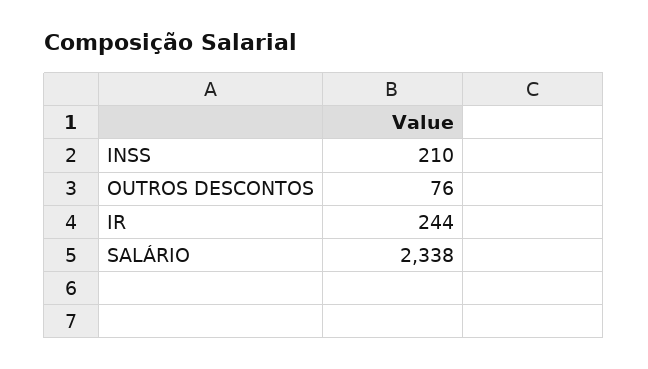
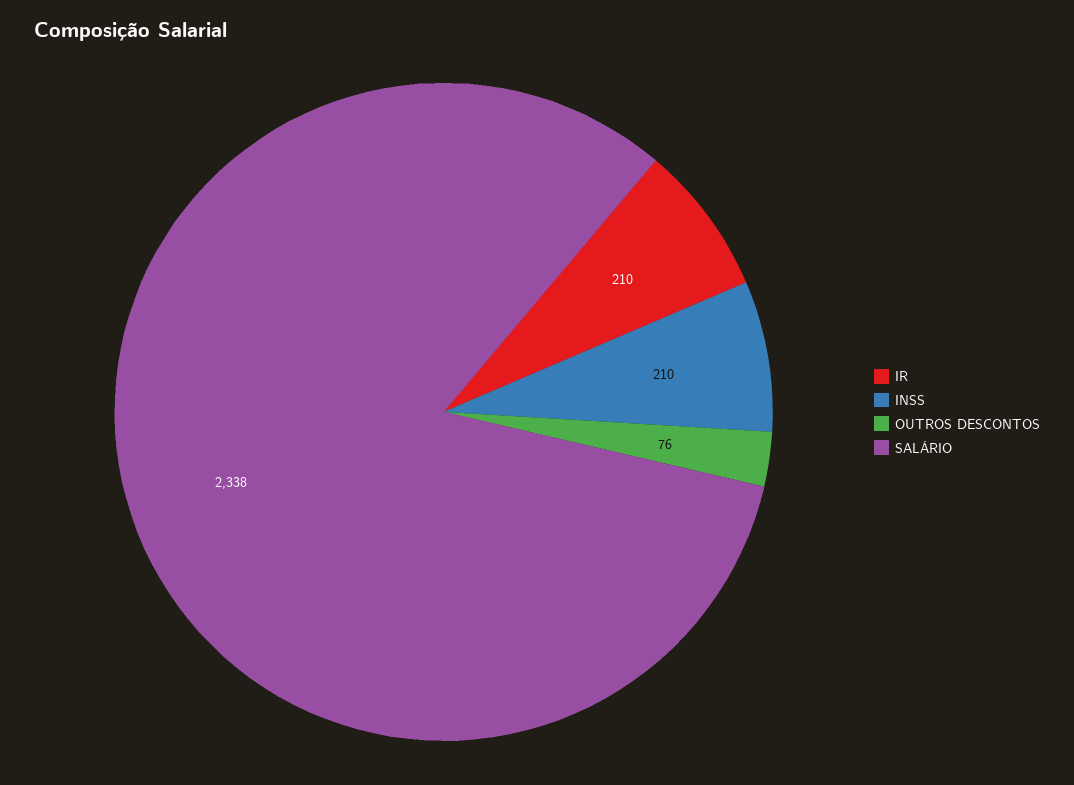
IR: 244 -> 210

